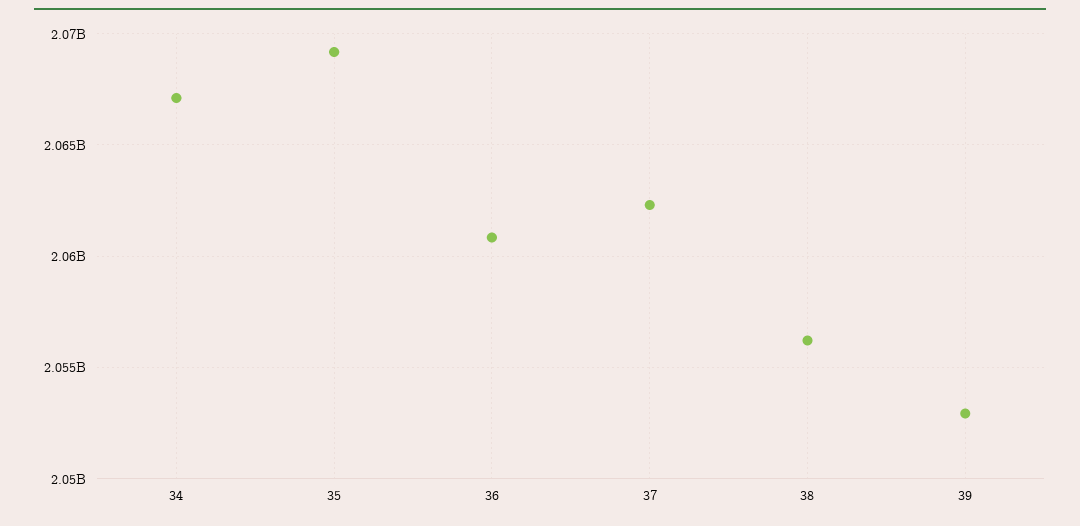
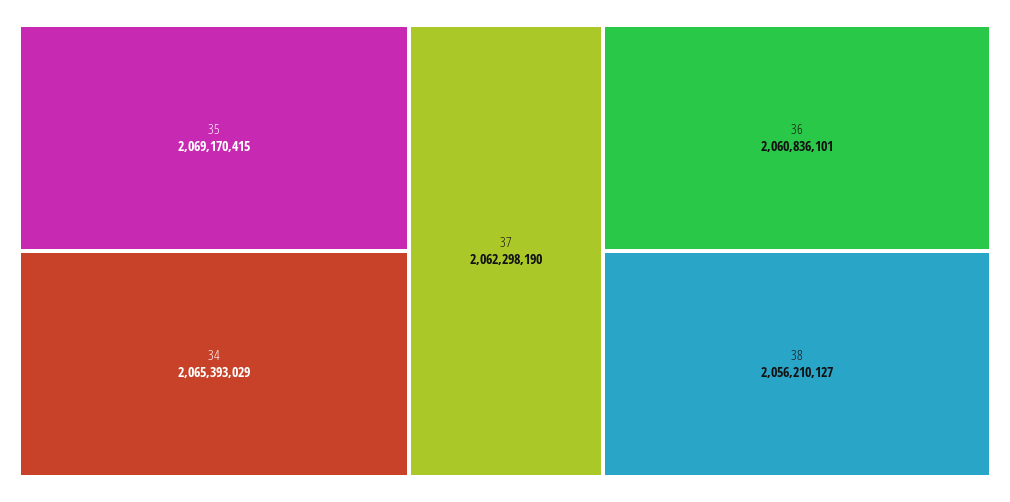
34: 2067000000 -> 2065393029
39: 2053000000 -> none

